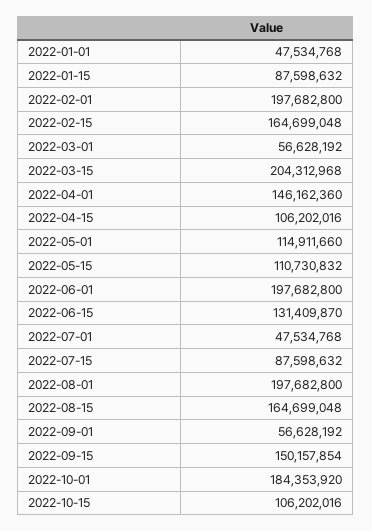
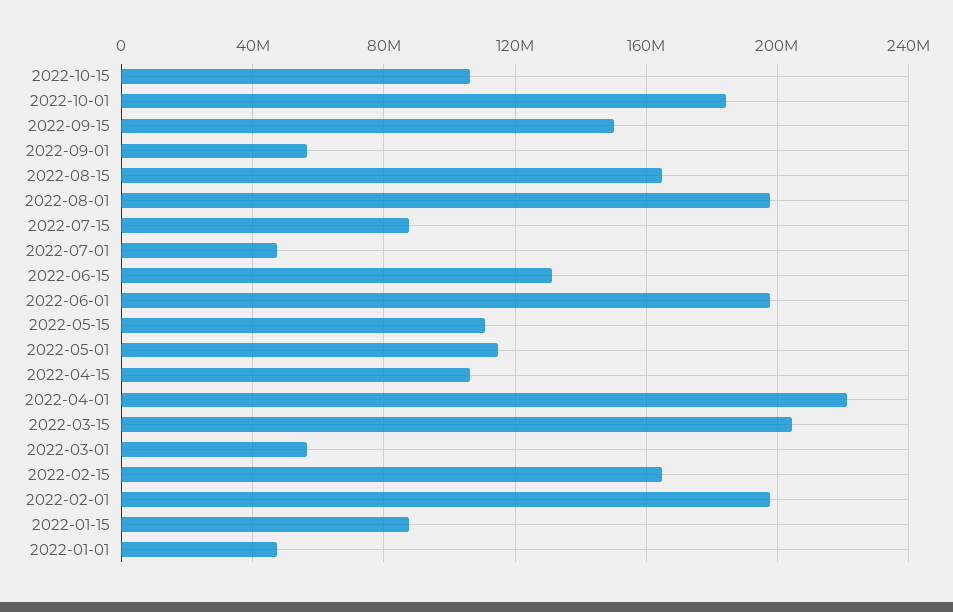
2022-04-01: 146162360 -> 220000000

